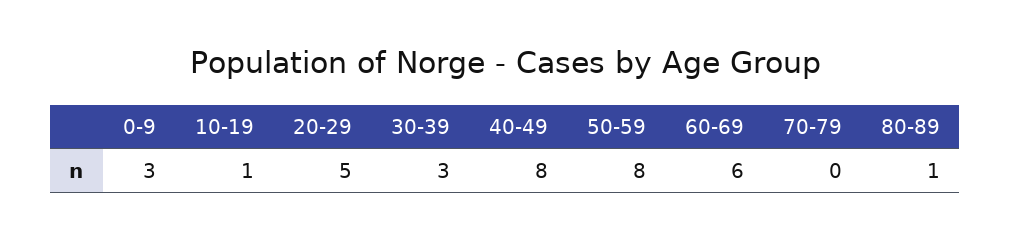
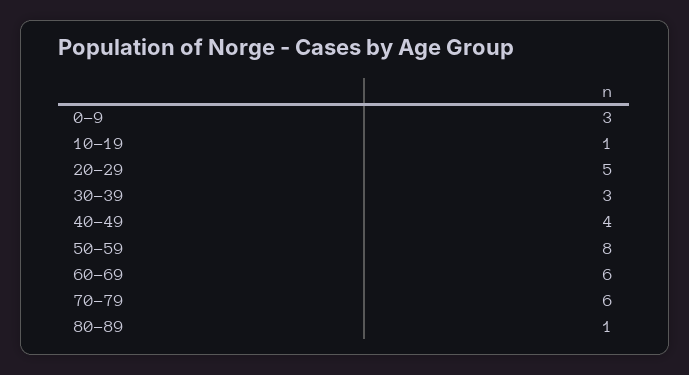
40-49: 8 -> 4
70-79: 0 -> 6

